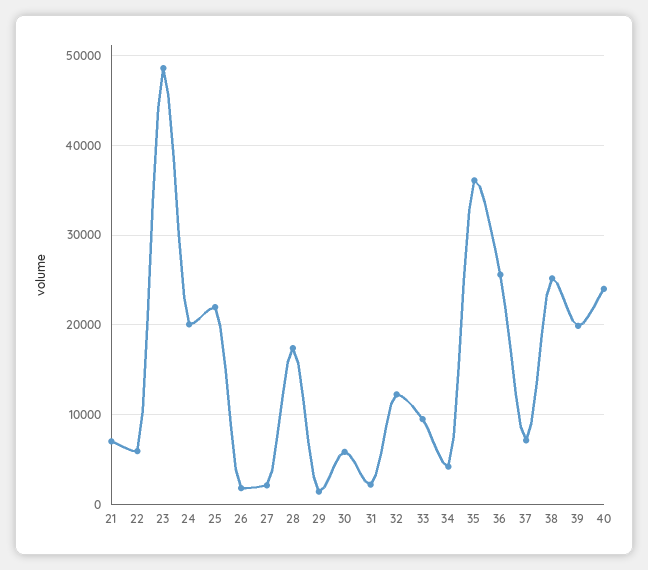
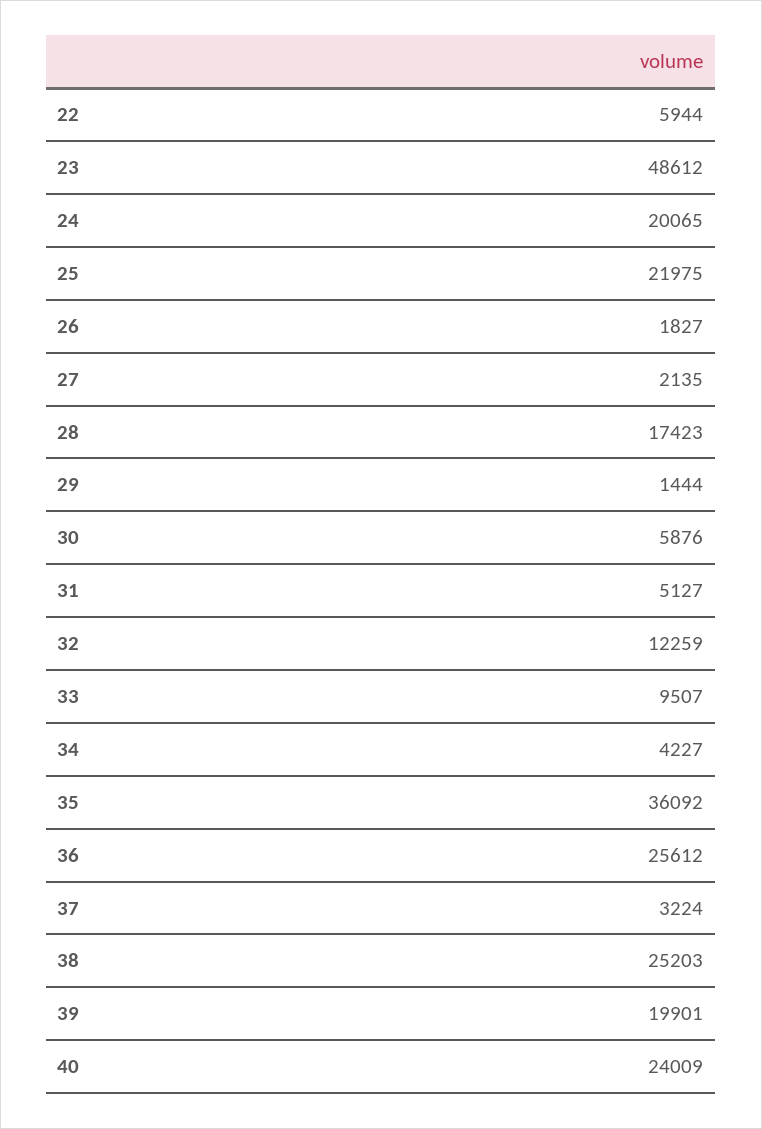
21: 7000 -> none
31: 2000 -> 5127
37: 7000 -> 3224

